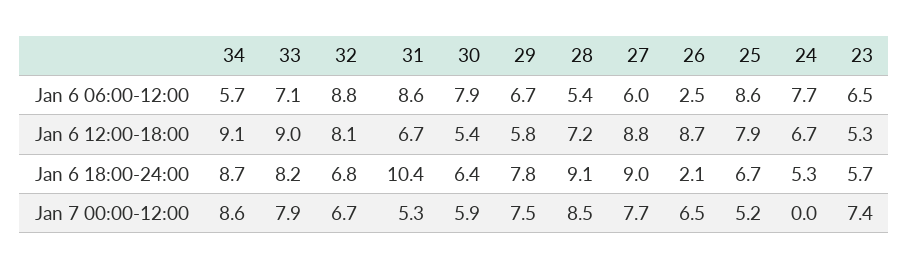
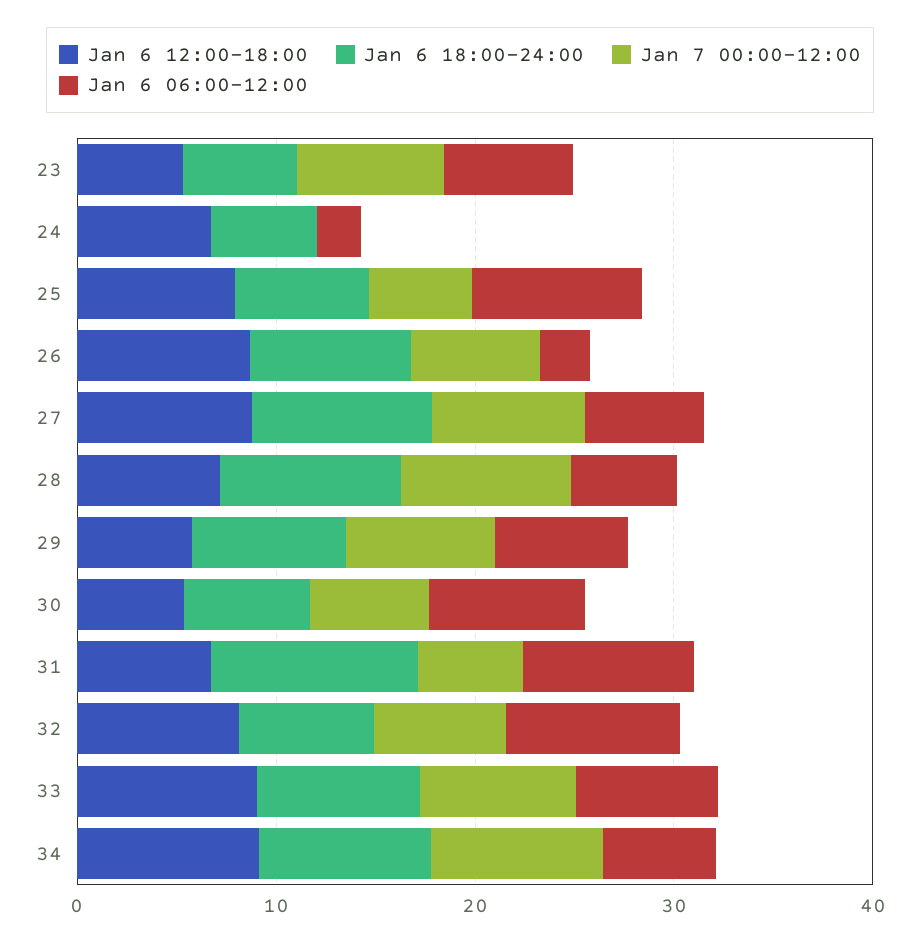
Jan 6 06:00-12:00, 24: 7.7 -> 2
Jan 6 18:00-24:00, 26: 2.1 -> 8

